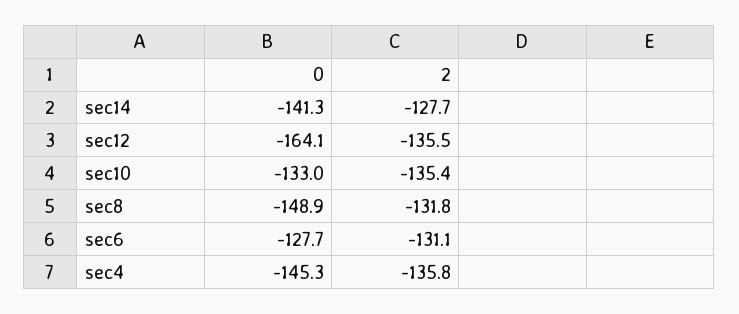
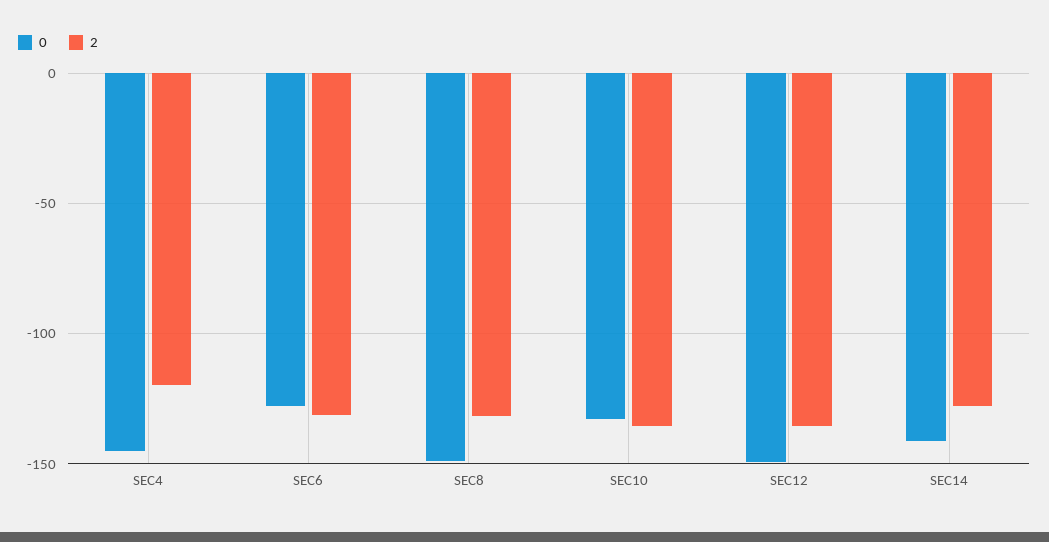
0, sec12: -164.1 -> -150
2, sec4: -135.8 -> -120

